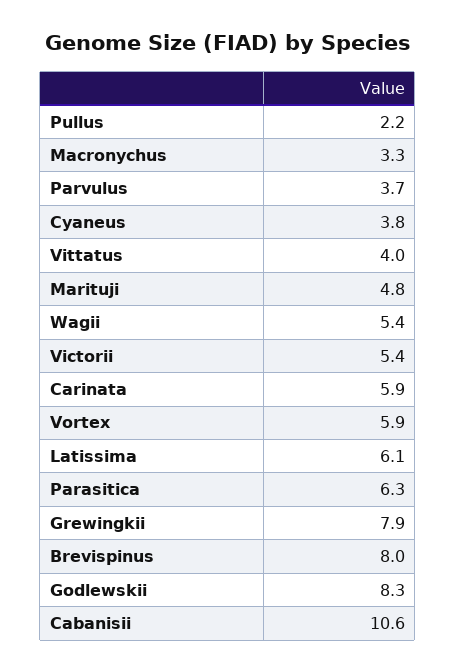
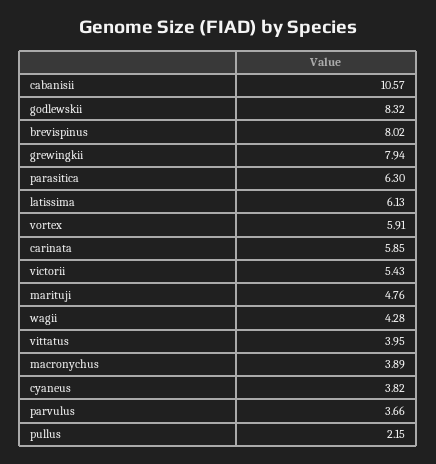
Macronychus: 3.3 -> 3.89
Wagii: 5.4 -> 4.28

